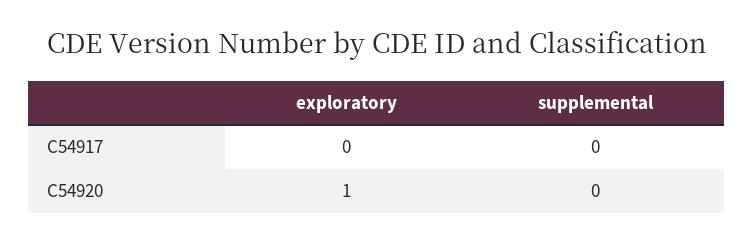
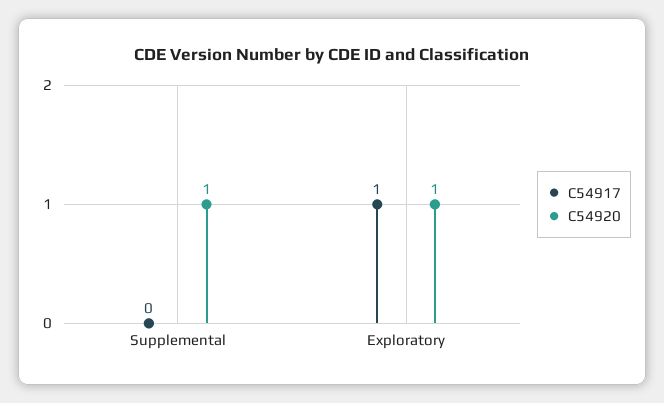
C54917, exploratory: 0 -> 1
C54920, supplemental: 0 -> 1

